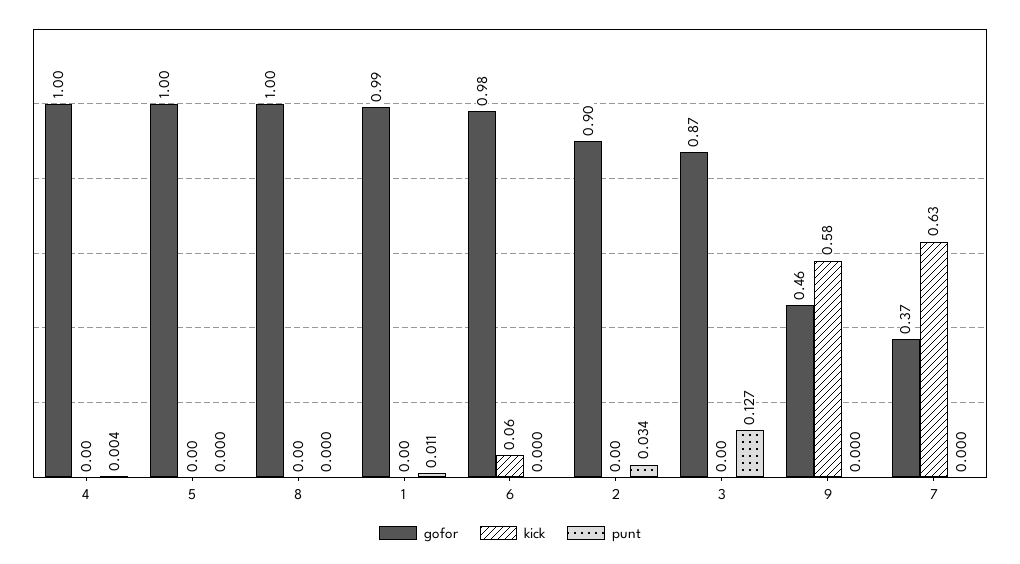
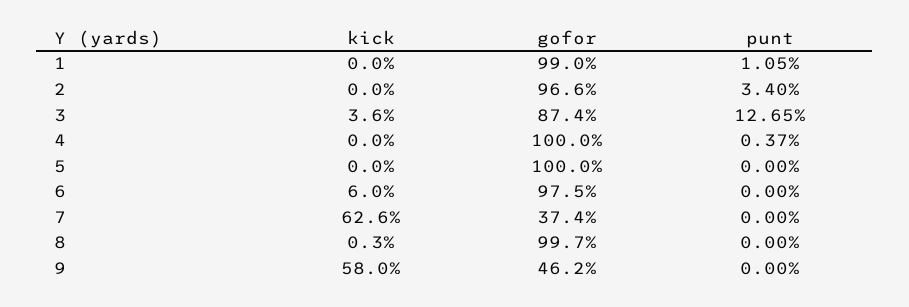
gofor, 2: 0.9 -> 0.966
kick, 3: 0 -> 0.036

